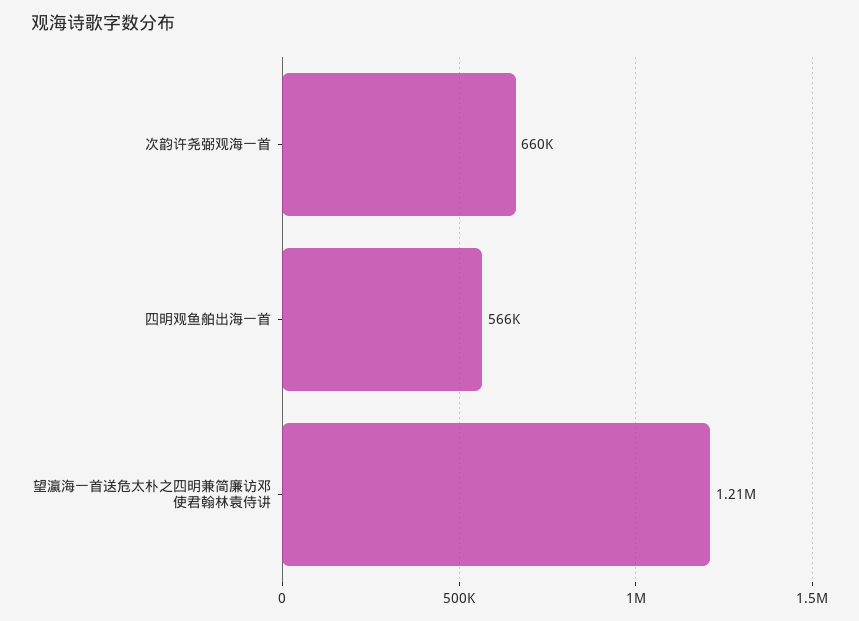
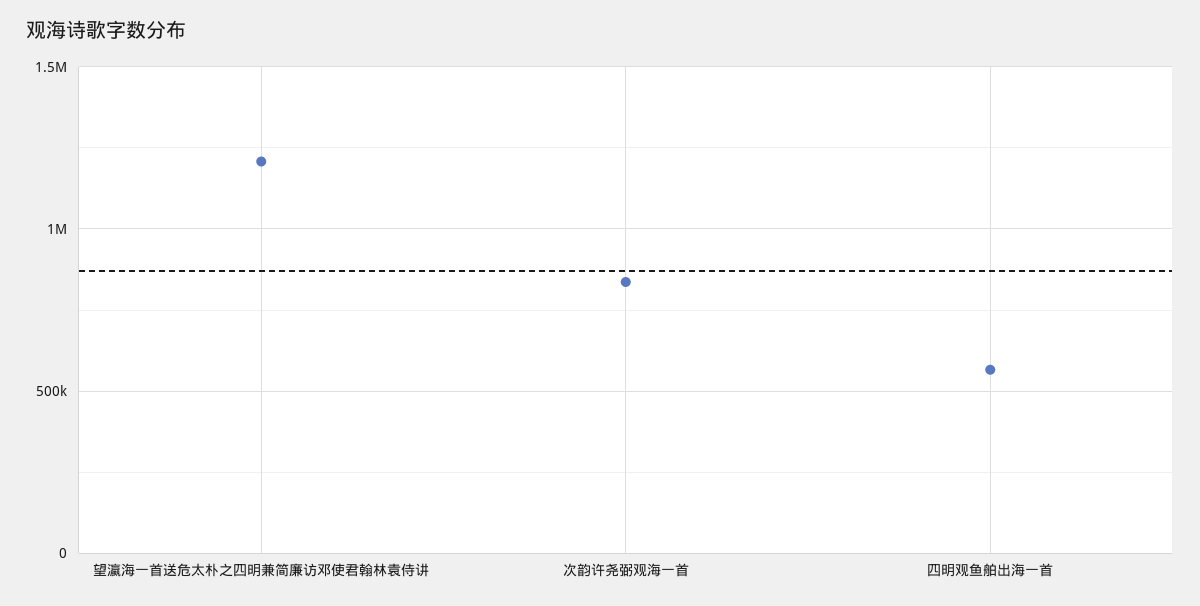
次韵许尧弼观海一首: 660000 -> 850000

